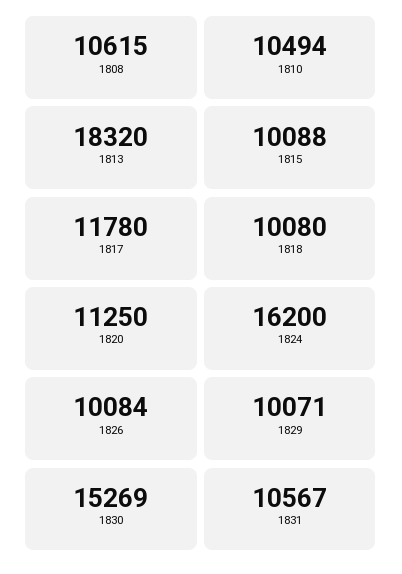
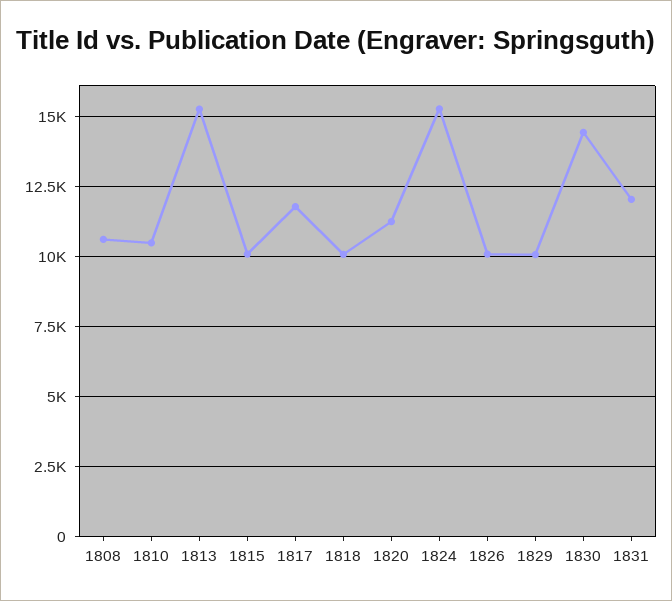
1813: 18320 -> 15250
1824: 16200 -> 15250
1830: 15269 -> 14500
1831: 10567 -> 12000

